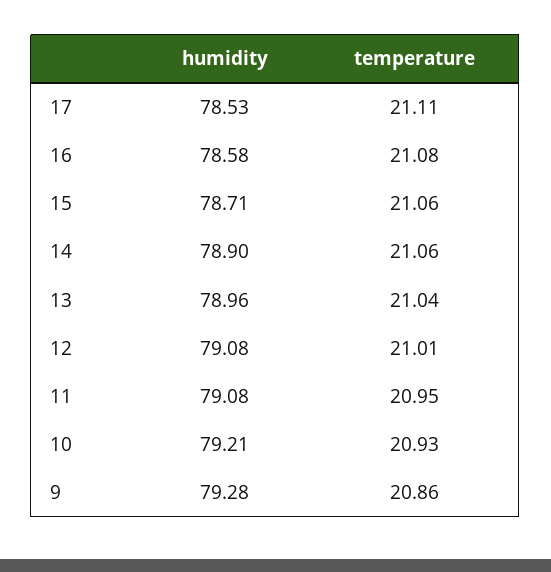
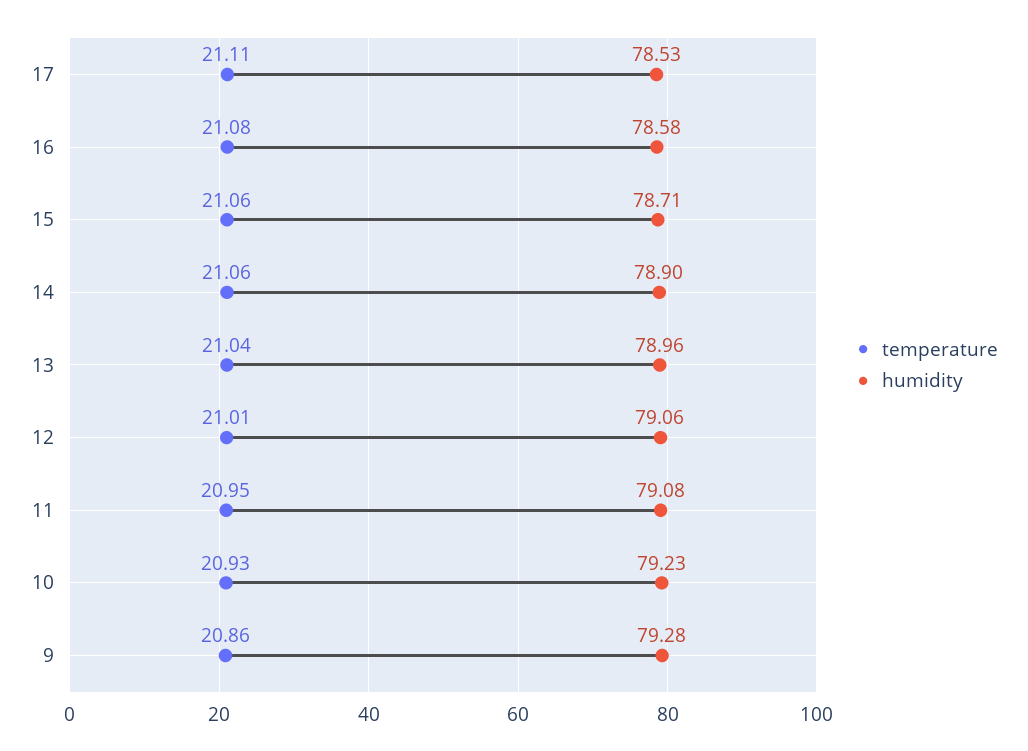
humidity, 12: 79.08 -> 79.06
humidity, 10: 79.21 -> 79.23

